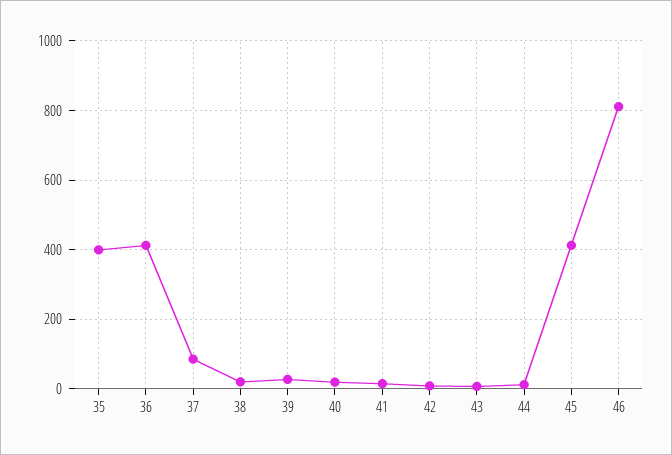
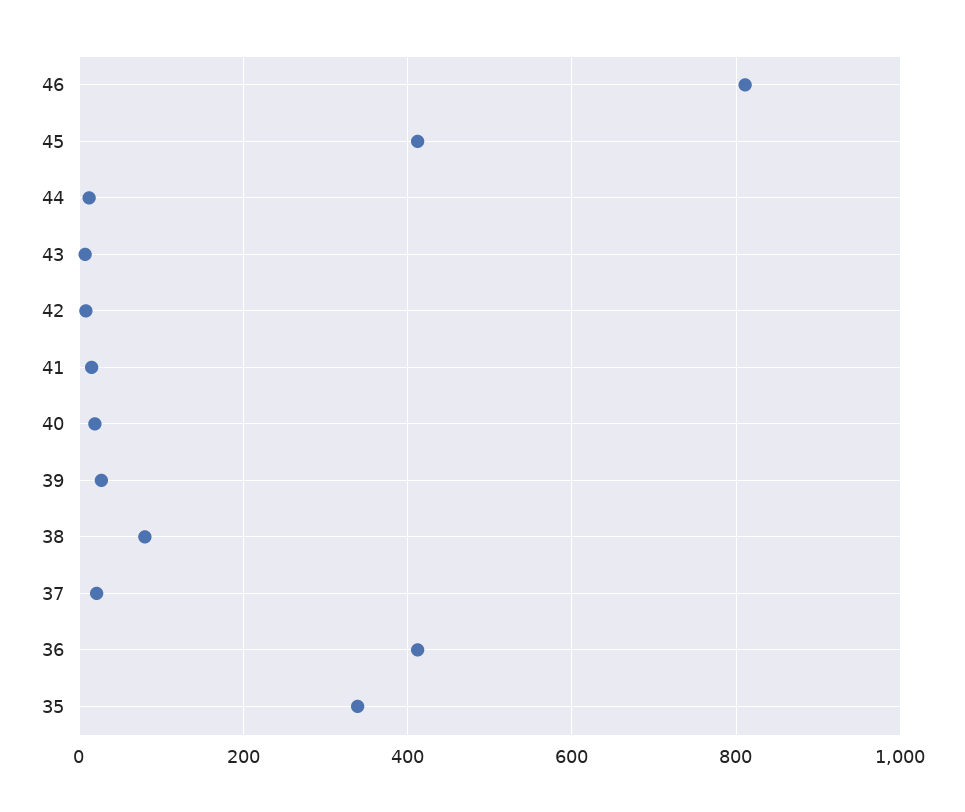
35: 400 -> 340
37: 80 -> 20
38: 20 -> 80

